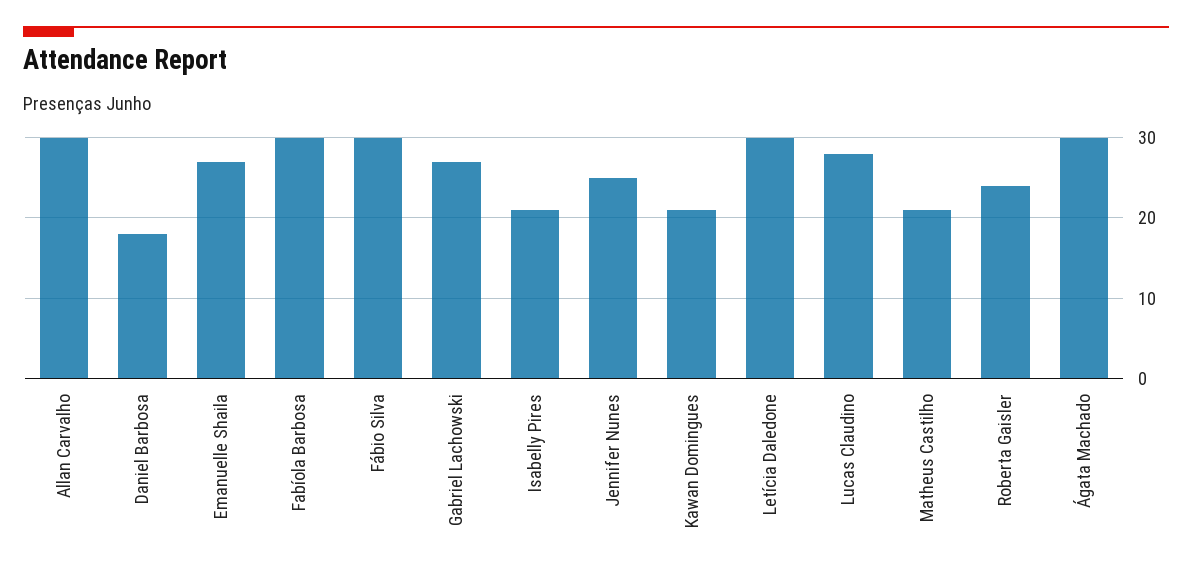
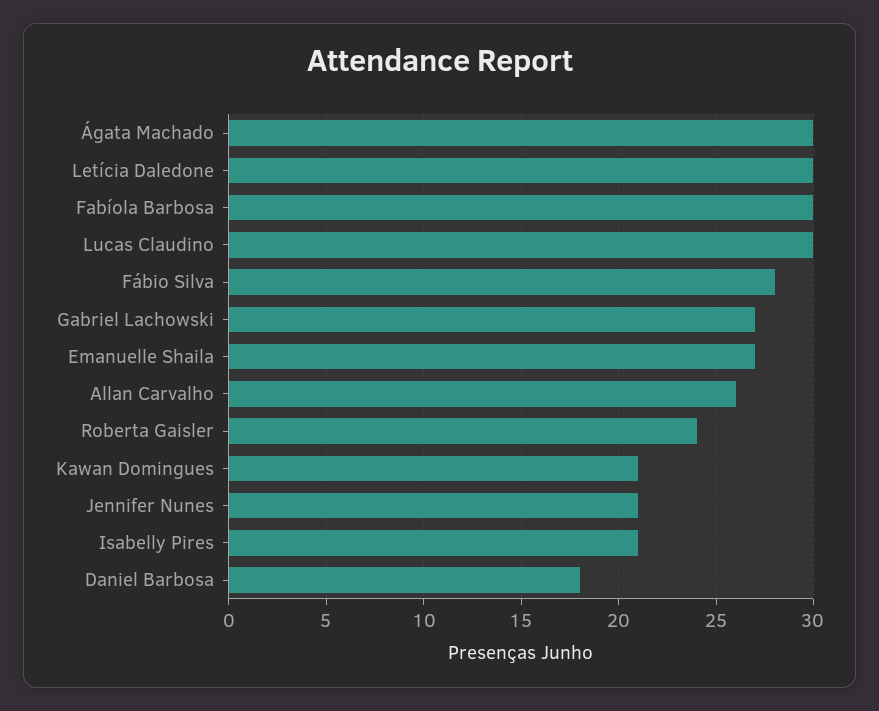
Allan Carvalho: 30 -> 26
Fábio Silva: 30 -> 28
Jennifer Nunes: 25 -> 21
Lucas Claudino: 28 -> 30
Matheus Castilho: 21 -> none

